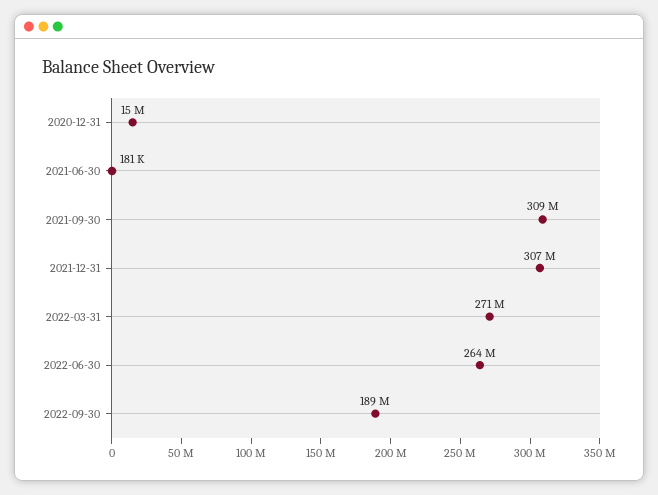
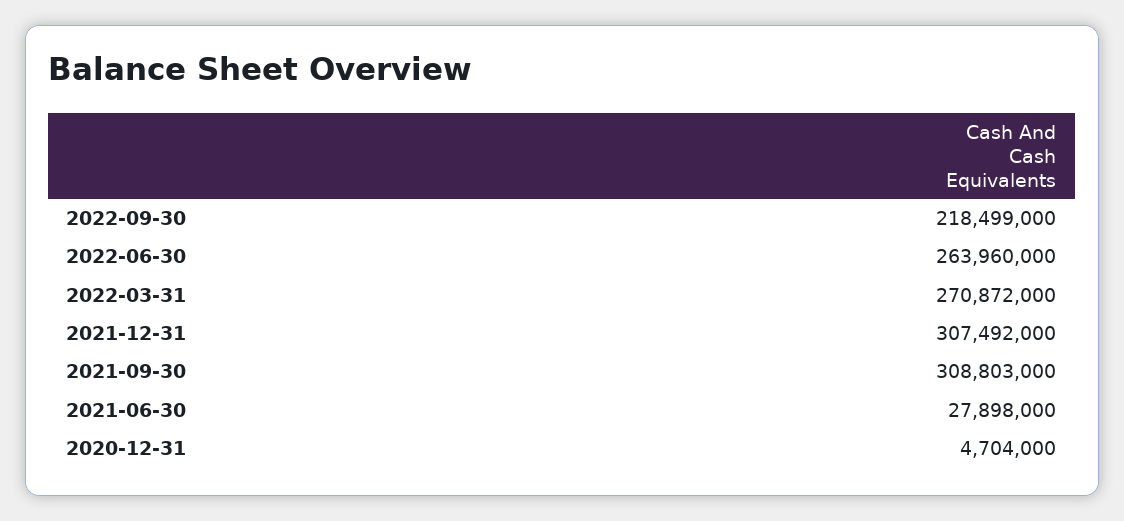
2020-12-31: 15000000 -> 4704000
2021-06-30: 181000 -> 27898000
2022-09-30: 189000000 -> 218499000

